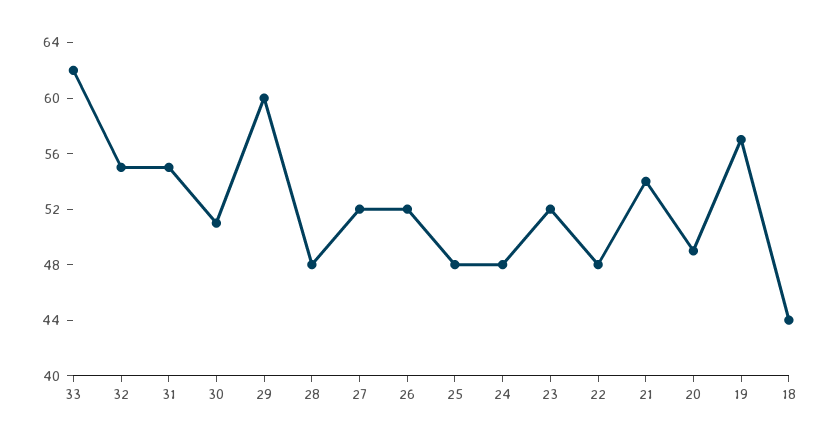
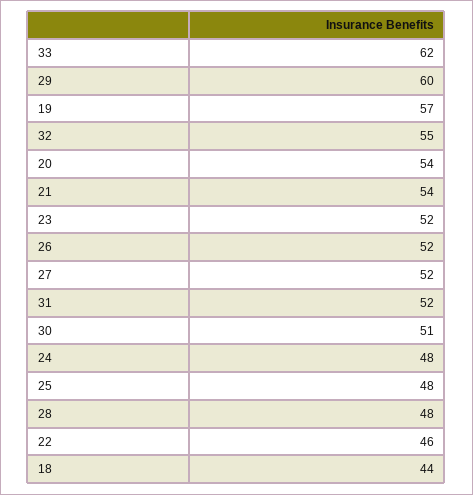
31: 55 -> 52
22: 48 -> 46
20: 49 -> 54

